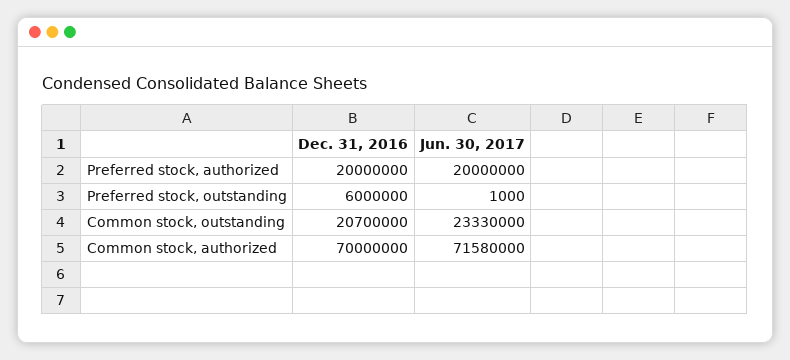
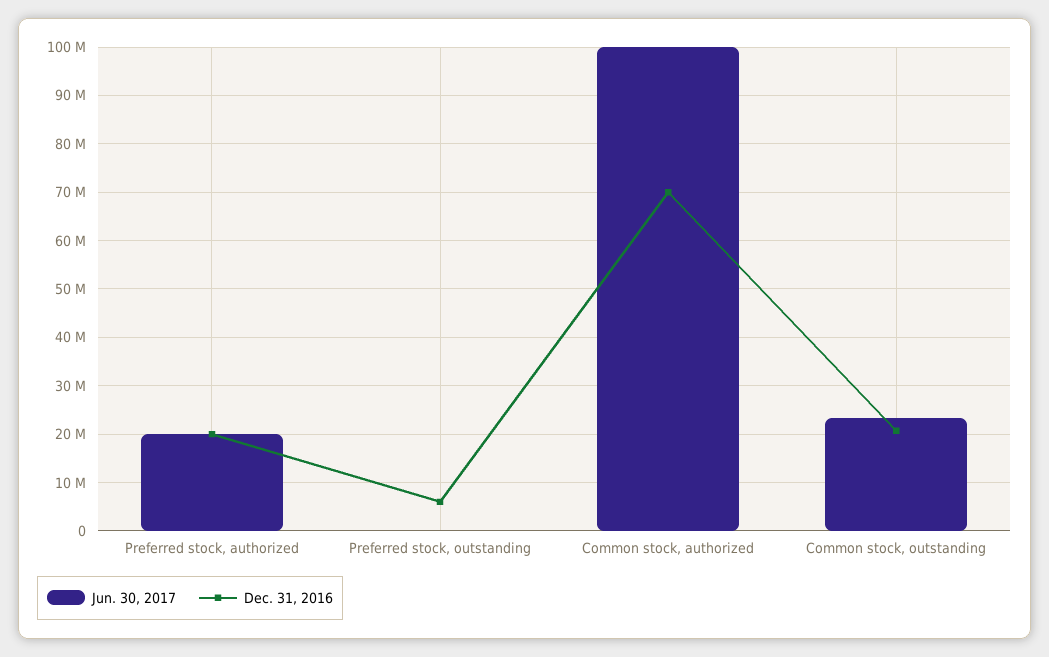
Jun. 30, 2017, Common stock, authorized: 71580000 -> 100000000

